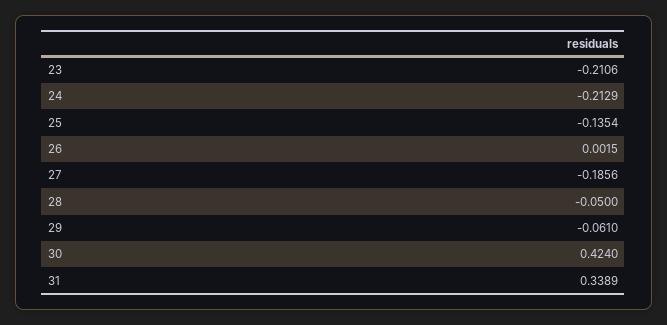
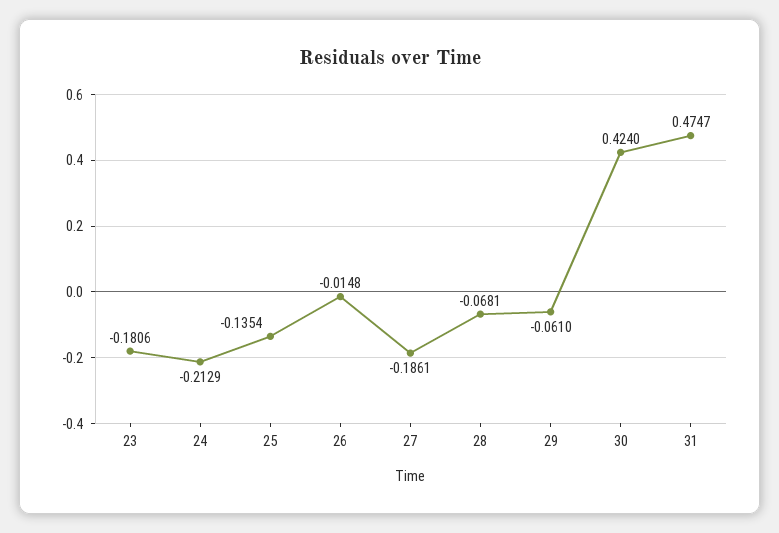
23: -0.2106 -> -0.1806
26: 0.0015 -> -0.0148
27: -0.1856 -> -0.1861
28: -0.05 -> -0.0681
31: 0.3389 -> 0.4747

